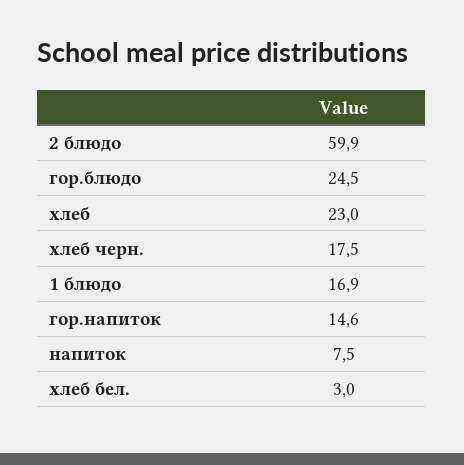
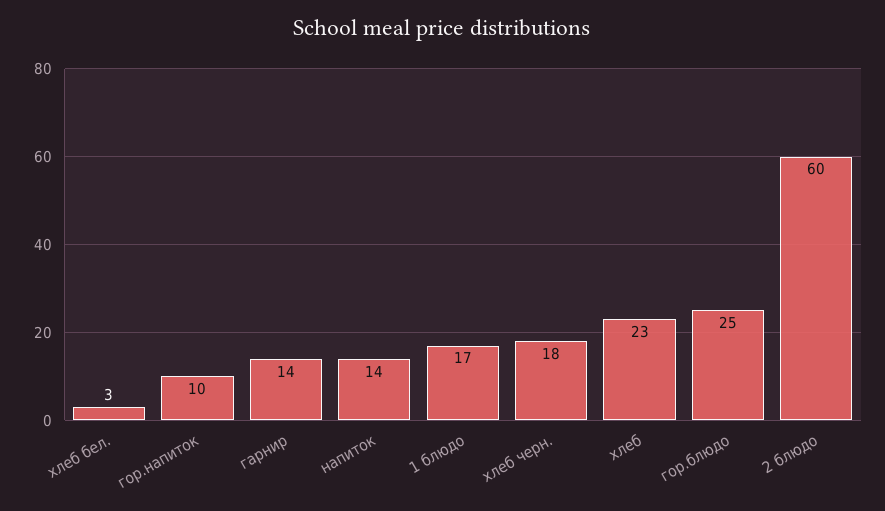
гор.напиток: 14.6 -> 10
напиток: 7.5 -> 14
гарнир: none -> 14

